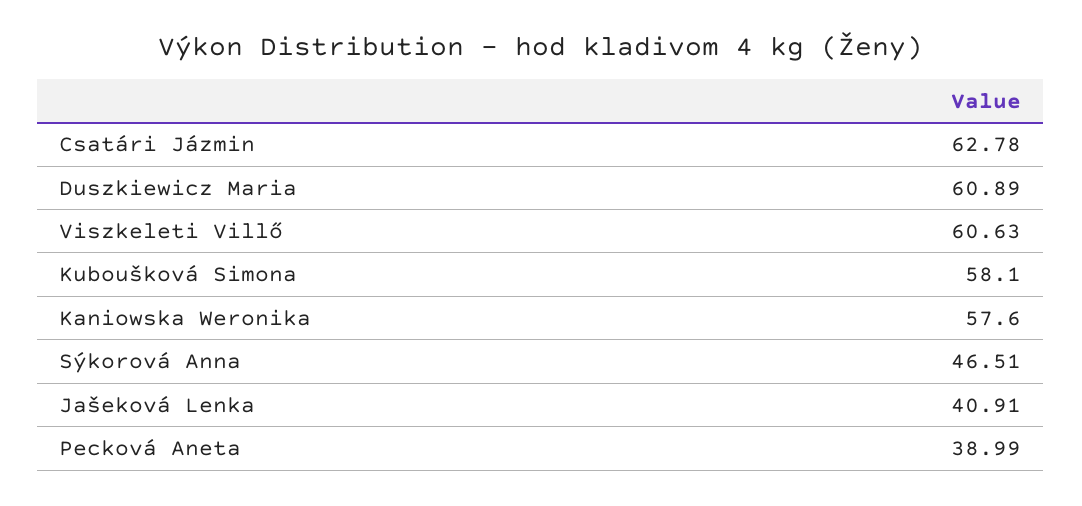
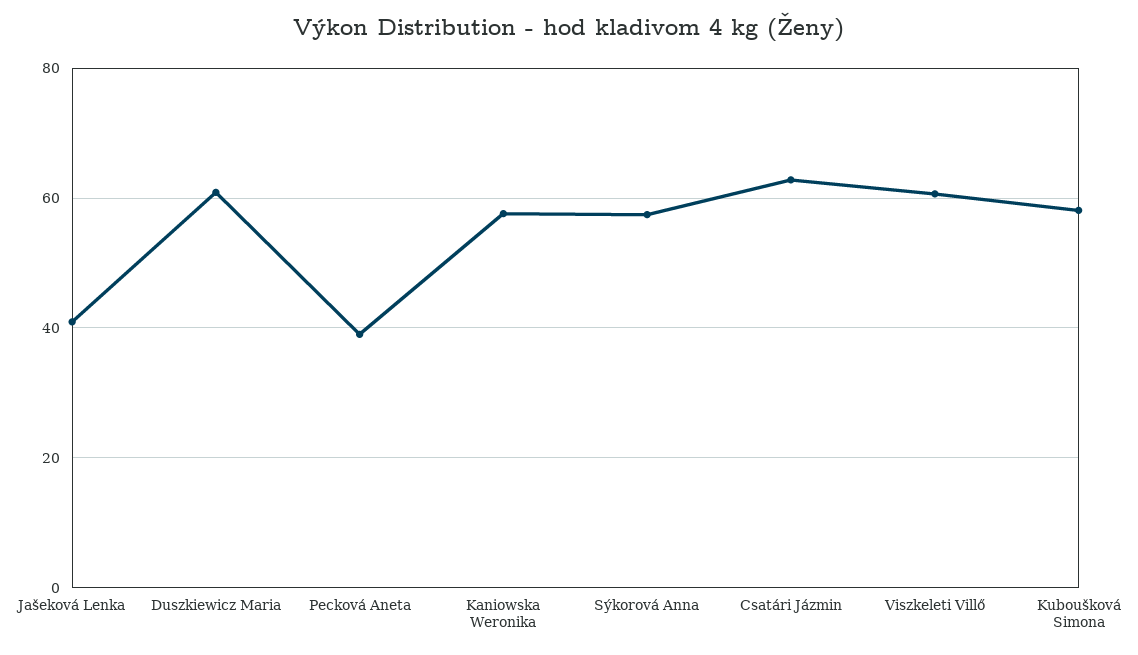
Sýkorová Anna: 46.51 -> 58

